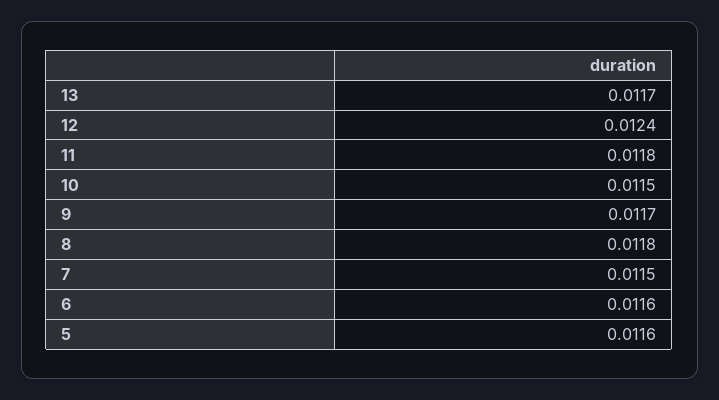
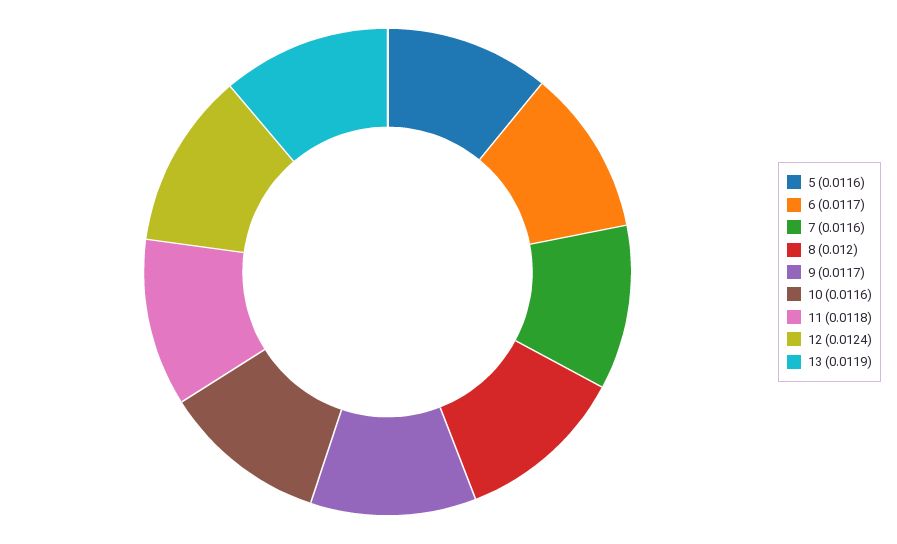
13: 0.0117 -> 0.0119
10: 0.0115 -> 0.0116
8: 0.0118 -> 0.012
7: 0.0115 -> 0.0116
6: 0.0116 -> 0.0117

